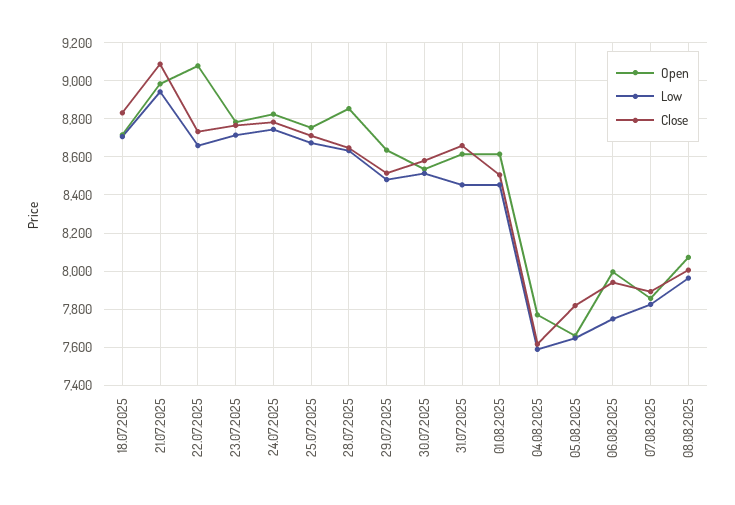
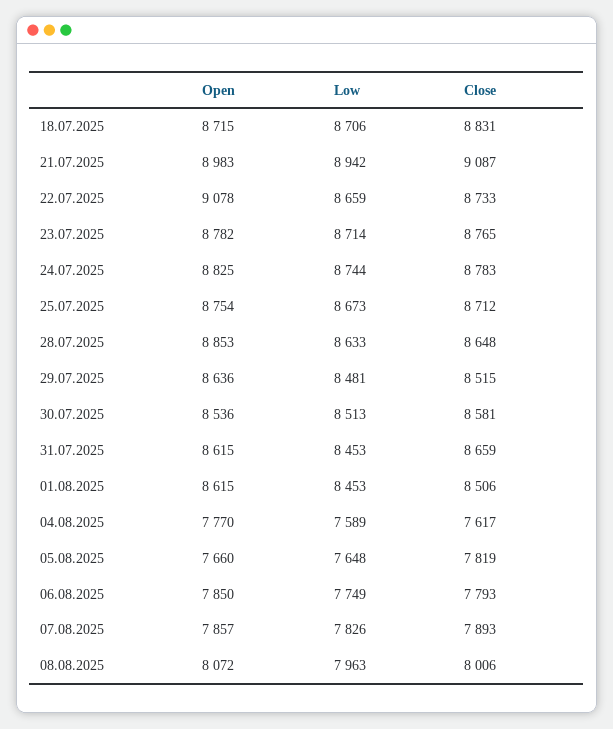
Open, 06.08.2025: 8000 -> 7850
Close, 06.08.2025: 7950 -> 7793

